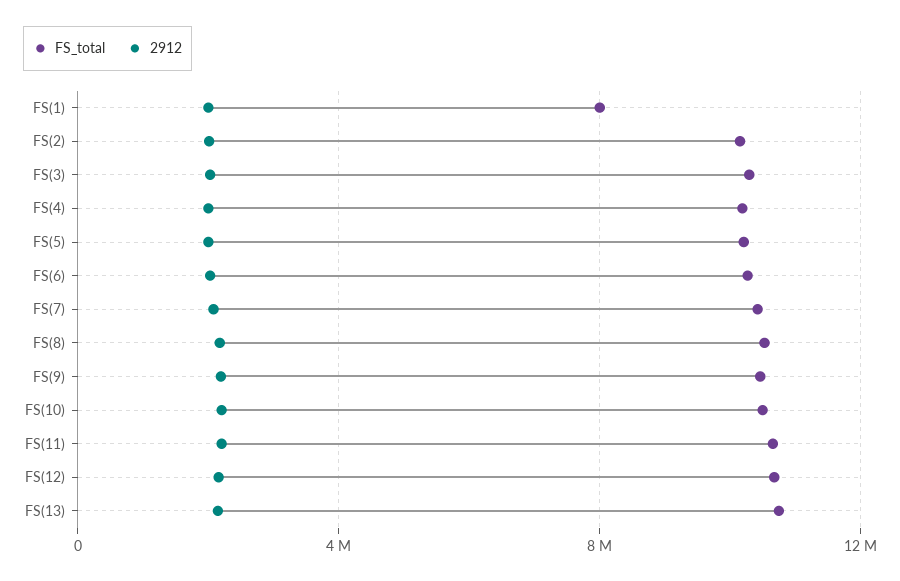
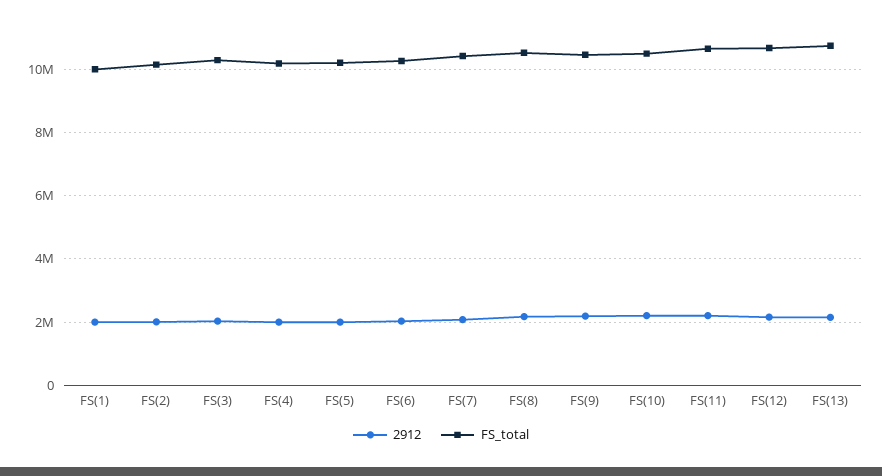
FS_total, FS(1): 8000000 -> 10000000

